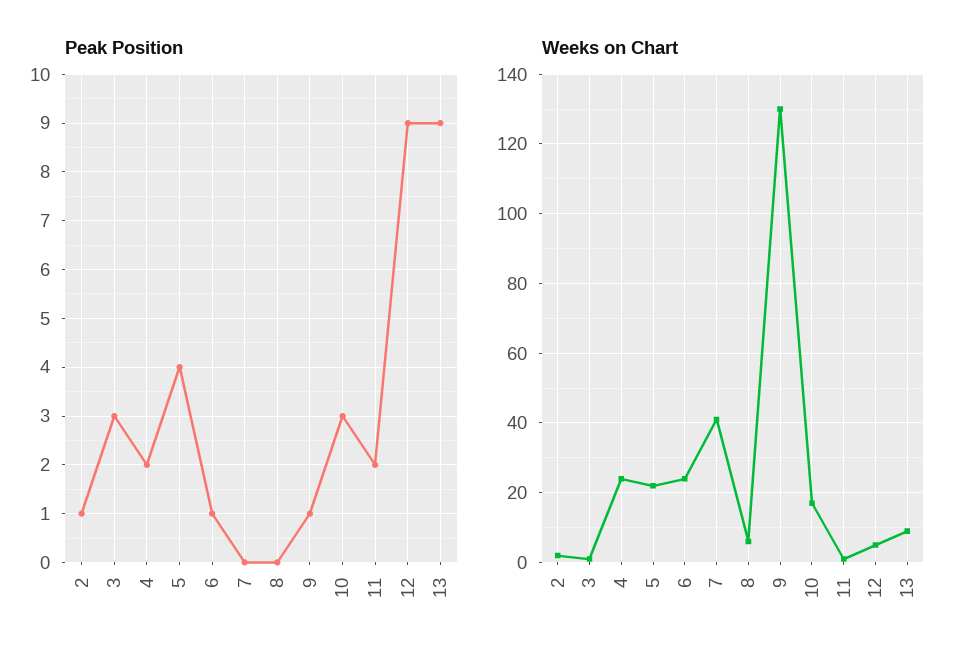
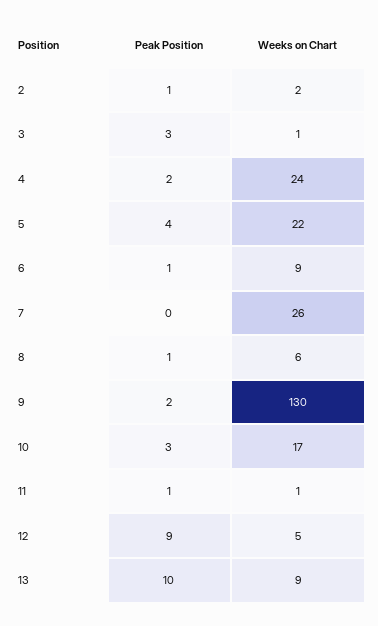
Peak Position, 8: 0 -> 1
Peak Position, 9: 1 -> 2
Peak Position, 11: 2 -> 1
Peak Position, 13: 9 -> 10
Weeks on Chart, 6: 25 -> 9
Weeks on Chart, 7: 40 -> 26

